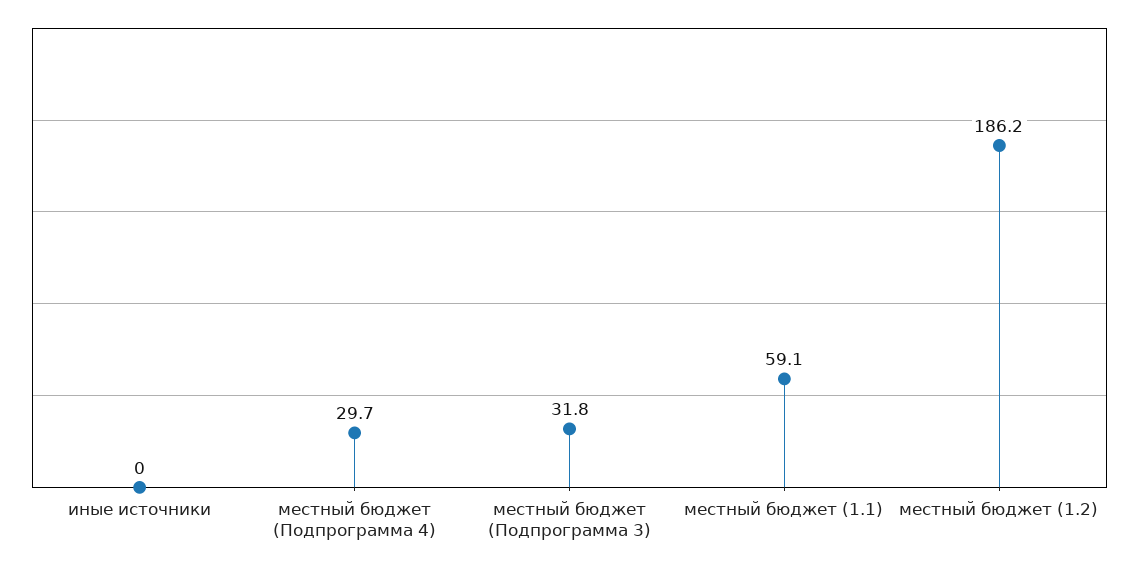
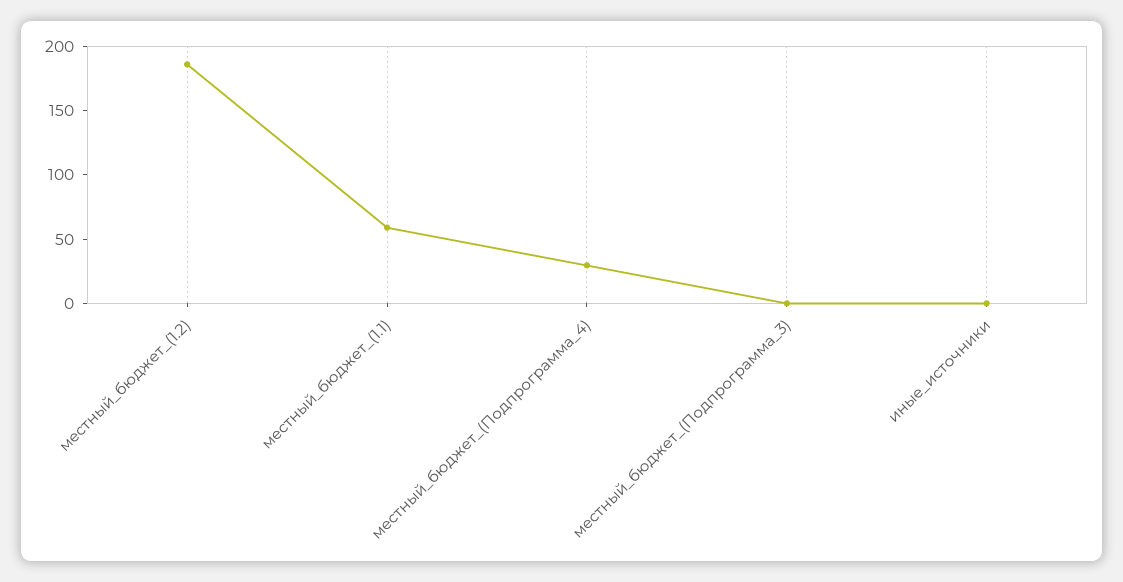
местный бюджет (Подпрограмма 3): 31.8 -> 0

